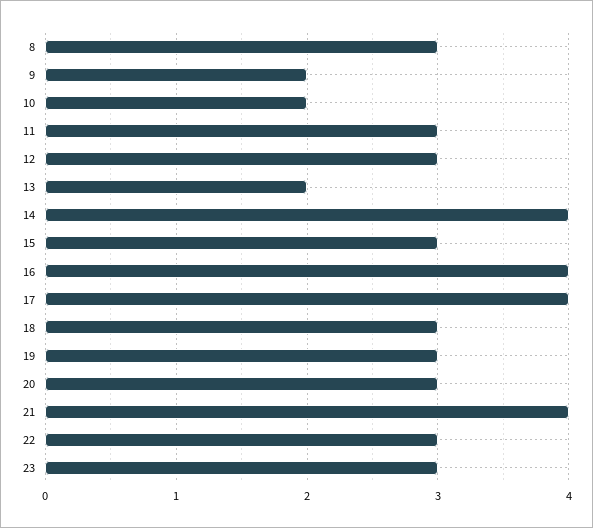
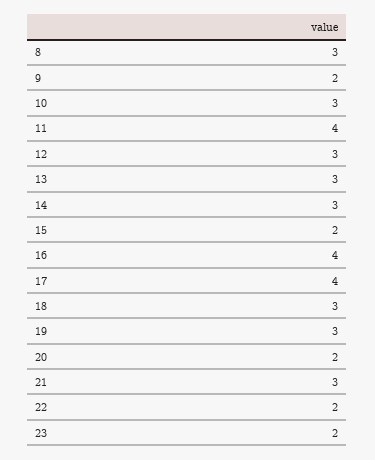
10: 2 -> 3
11: 3 -> 4
13: 2 -> 3
14: 4 -> 3
15: 3 -> 2
20: 3 -> 2
21: 4 -> 3
22: 3 -> 2
23: 3 -> 2

